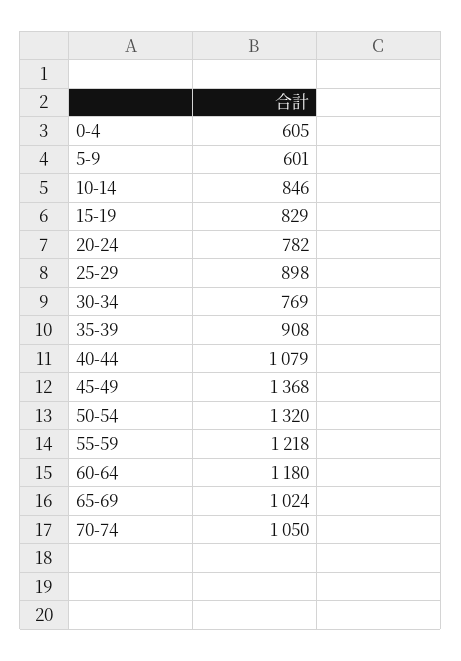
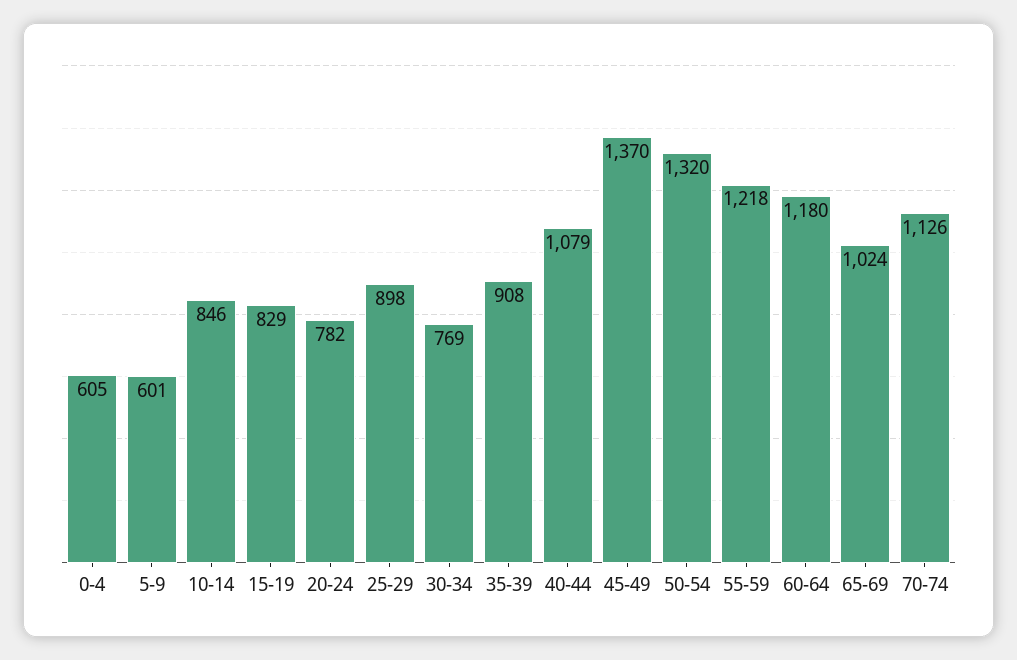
45-49: 1368 -> 1370
70-74: 1050 -> 1126

